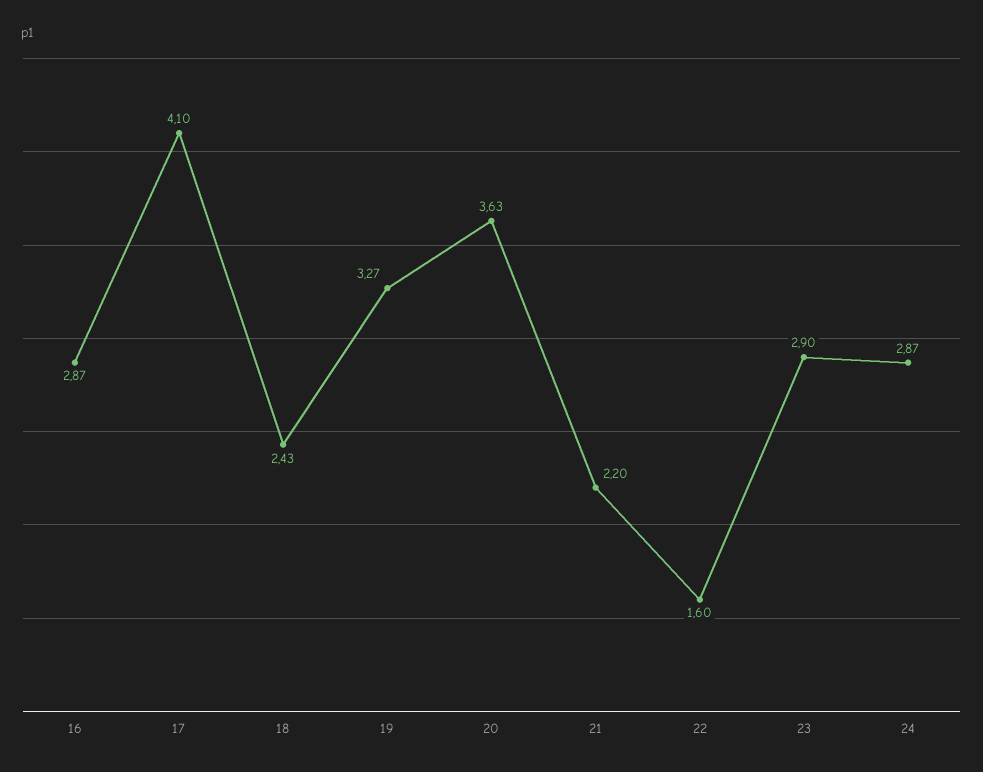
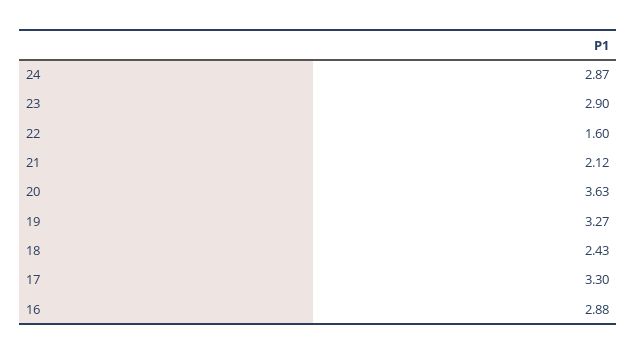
16: 2.87 -> 2.88
17: 4.1 -> 3.3
21: 2.2 -> 2.12

